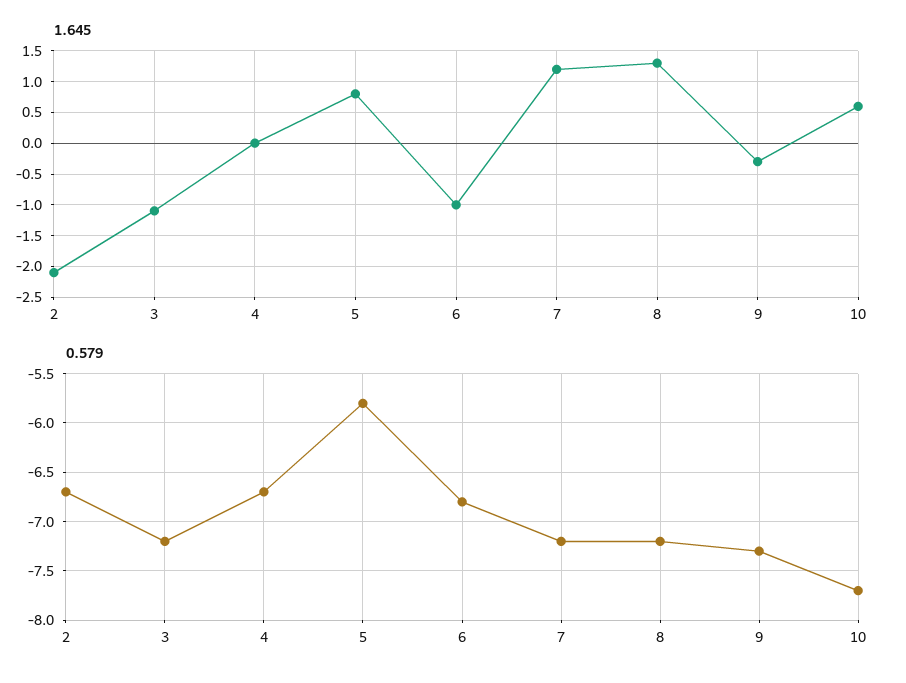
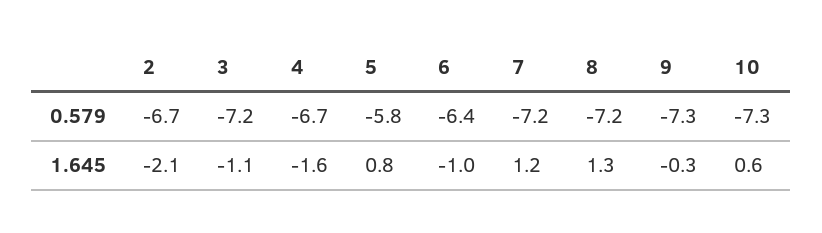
1.645, 4: 0 -> -1.6
0.579, 6: -6.8 -> -6.4
0.579, 10: -7.7 -> -7.3

